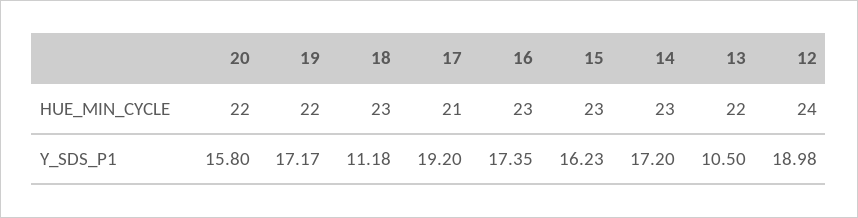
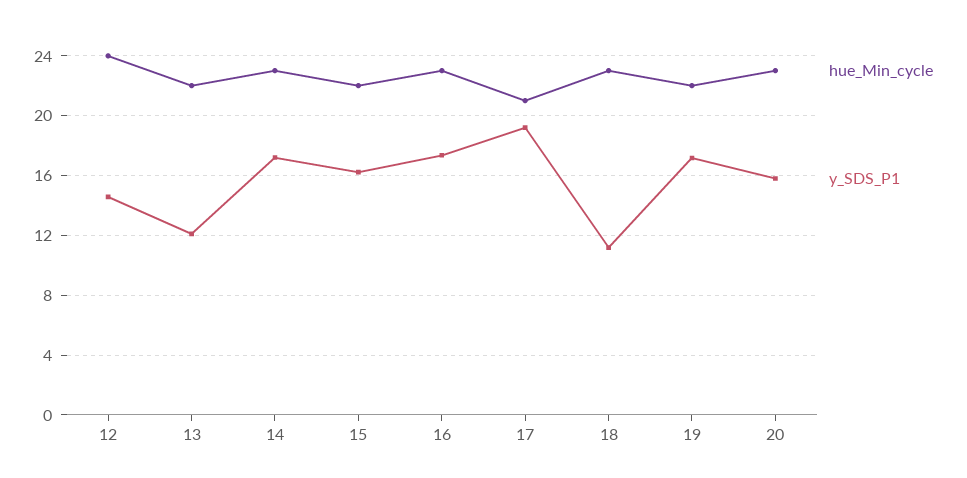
HUE_MIN_CYCLE, 20: 22 -> 23
HUE_MIN_CYCLE, 15: 23 -> 22
Y_SDS_P1, 13: 10.5 -> 12
Y_SDS_P1, 12: 18.98 -> 14.5

